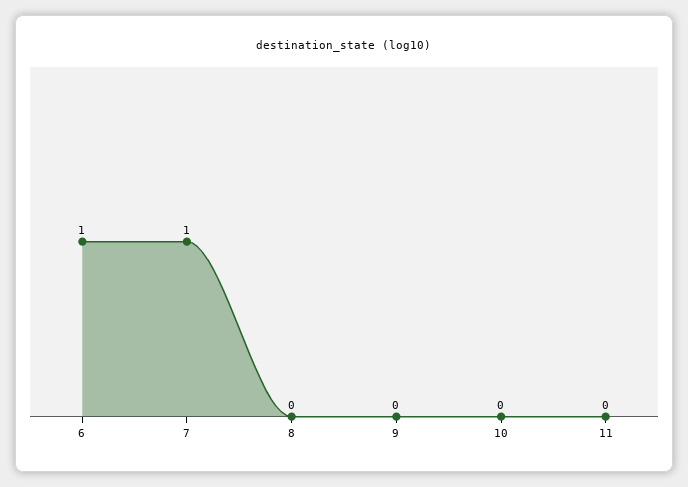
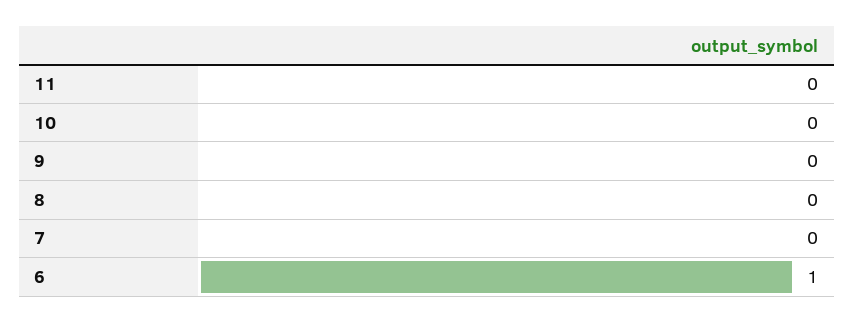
7: 1 -> 0

